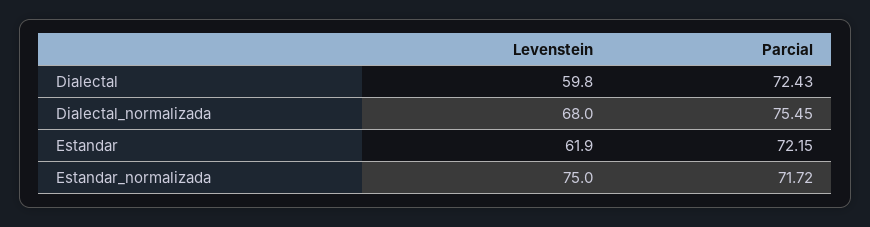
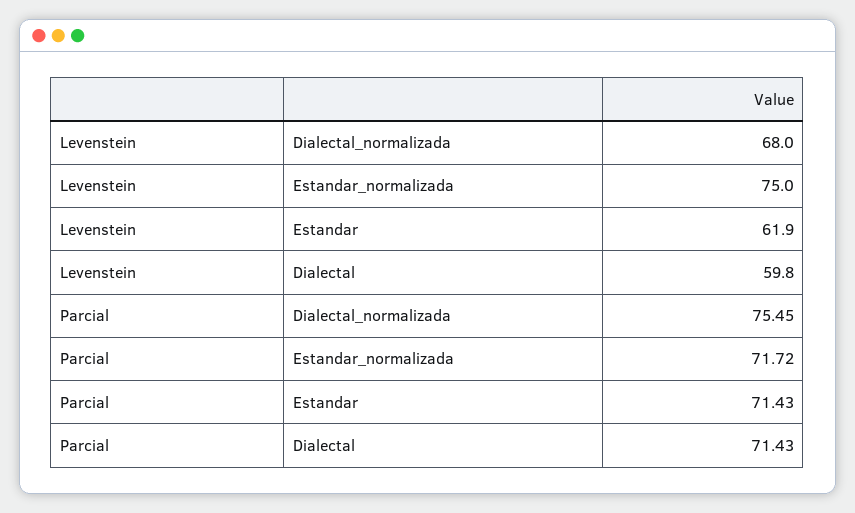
Parcial, Dialectal: 72.43 -> 71.43
Parcial, Estandar: 72.15 -> 71.43

